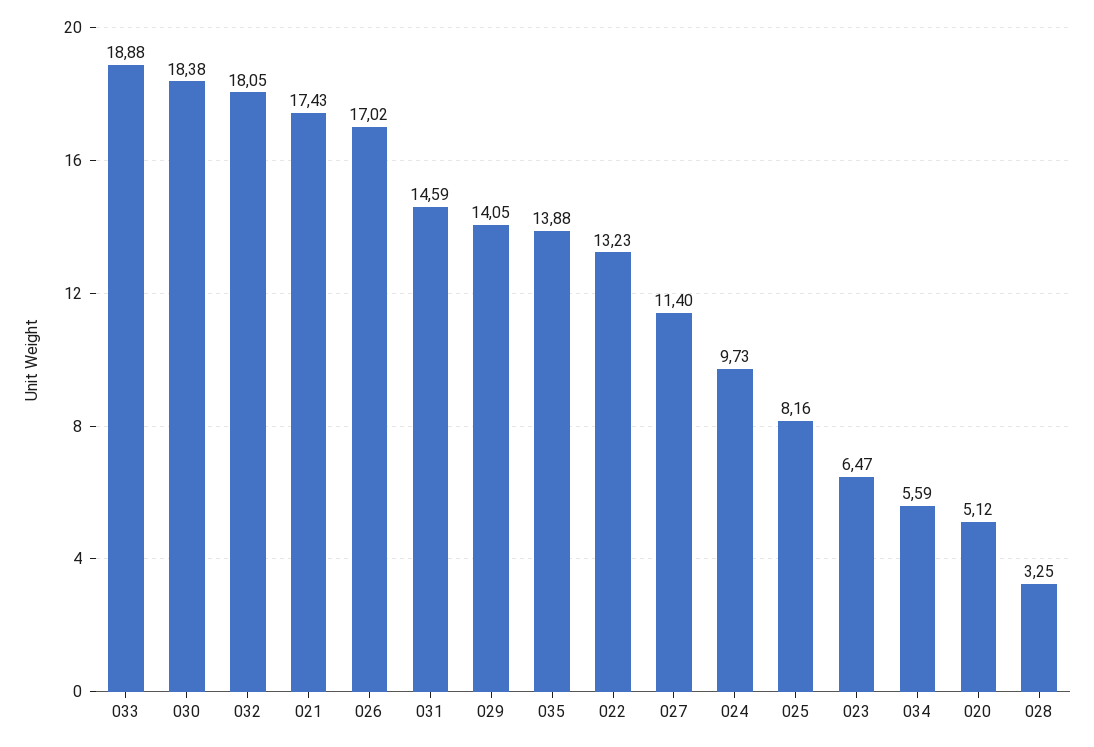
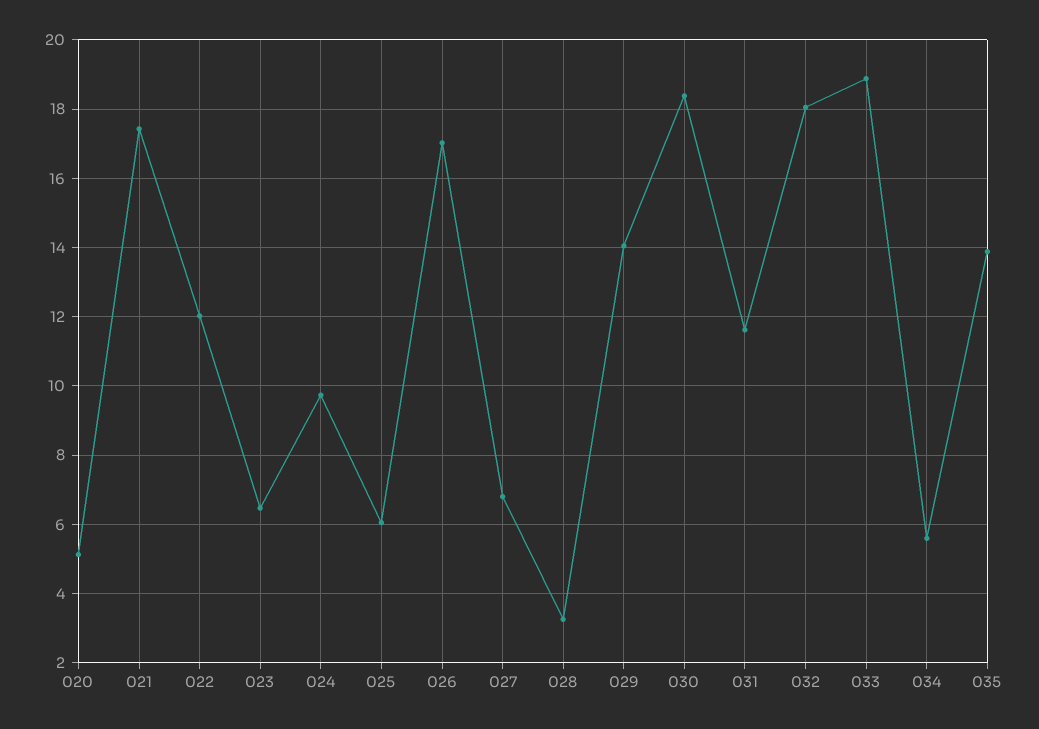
031: 14.59 -> 11.6
022: 13.23 -> 12
027: 11.4 -> 6.8
025: 8.16 -> 6

